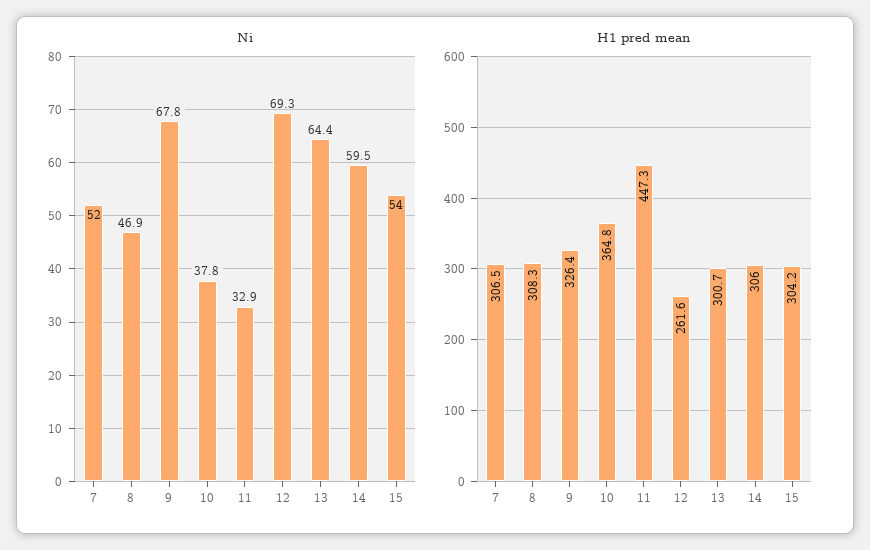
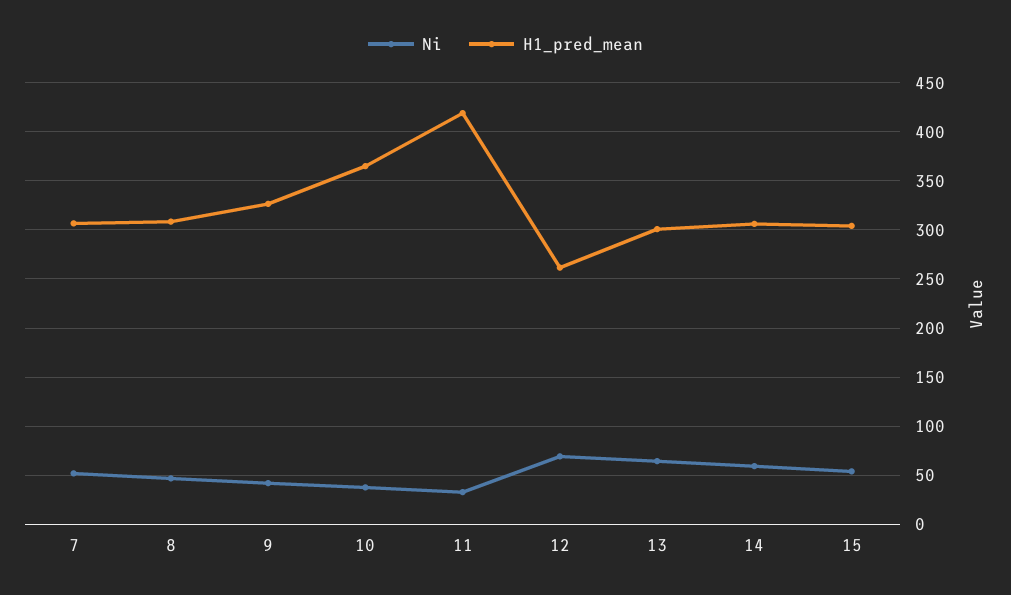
Ni, 9: 67.8 -> 40
H1 pred mean, 11: 447.3 -> 420

